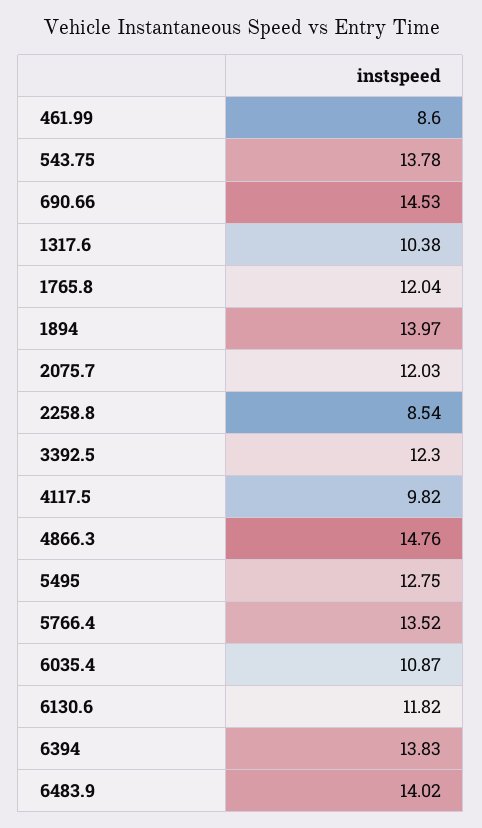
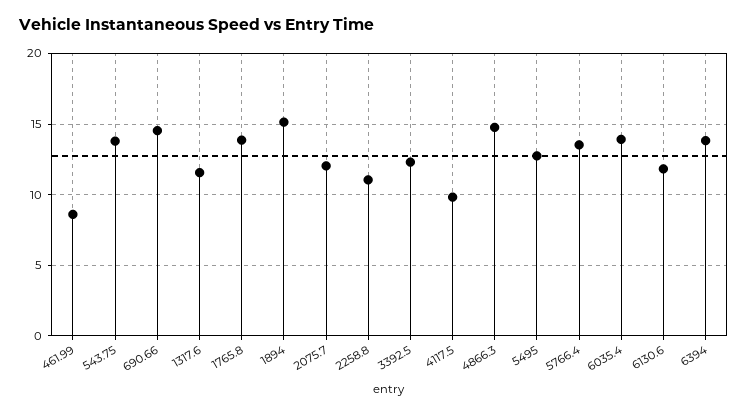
1317.6: 10.38 -> 11.5
1765.8: 12.04 -> 14
1894: 13.97 -> 15
2258.8: 8.54 -> 11
6035.4: 10.87 -> 14
6483.9: 14.02 -> none

